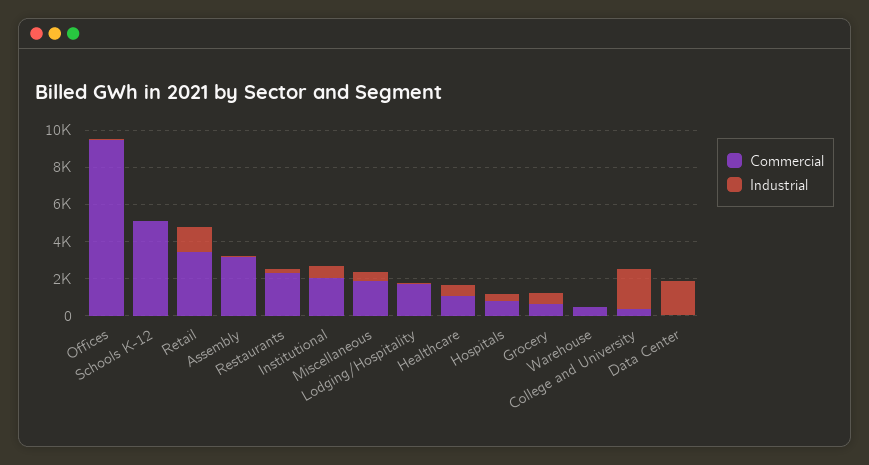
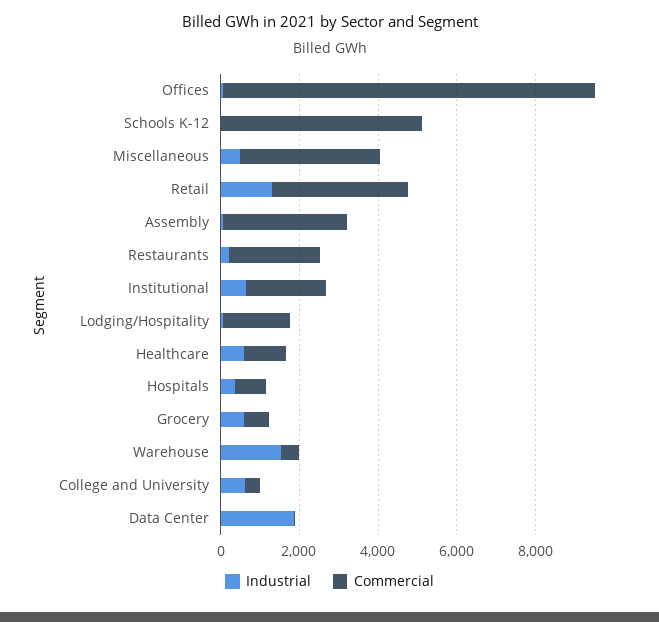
Commercial, Miscellaneous: 2000 -> 3500
Industrial, Warehouse: 0 -> 1500
Industrial, College and University: 2000 -> 500

